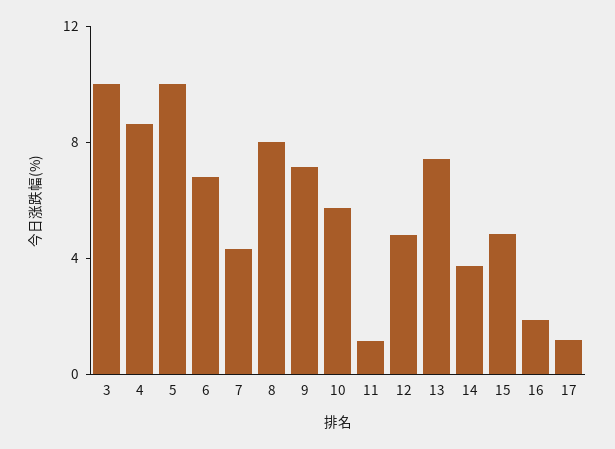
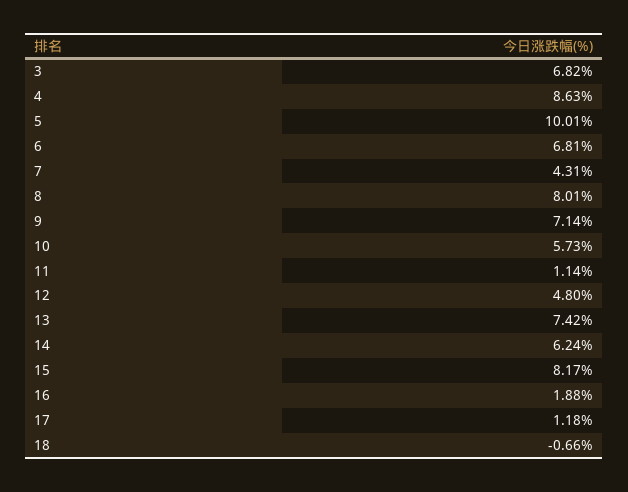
3: 10 -> 6.82
14: 4 -> 6.24
15: 5 -> 8.17
18: none -> -0.66

